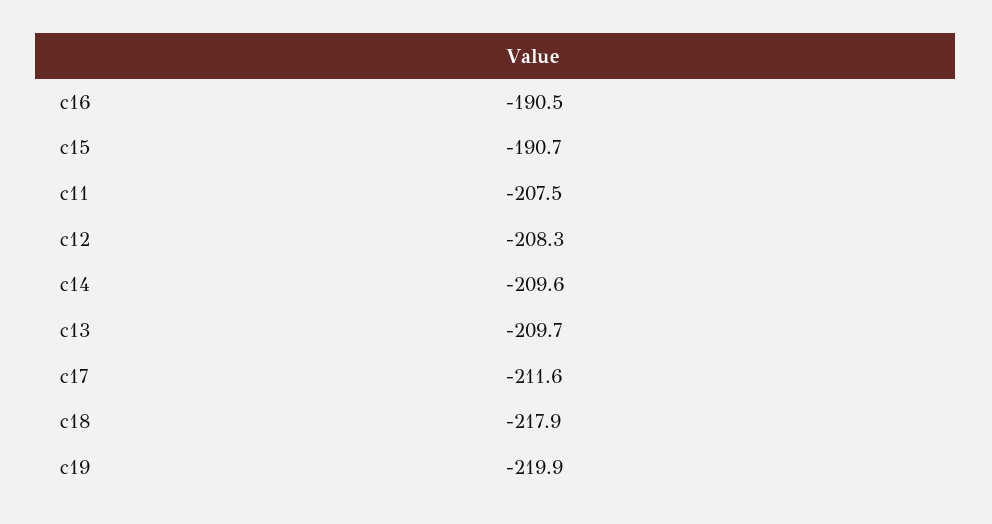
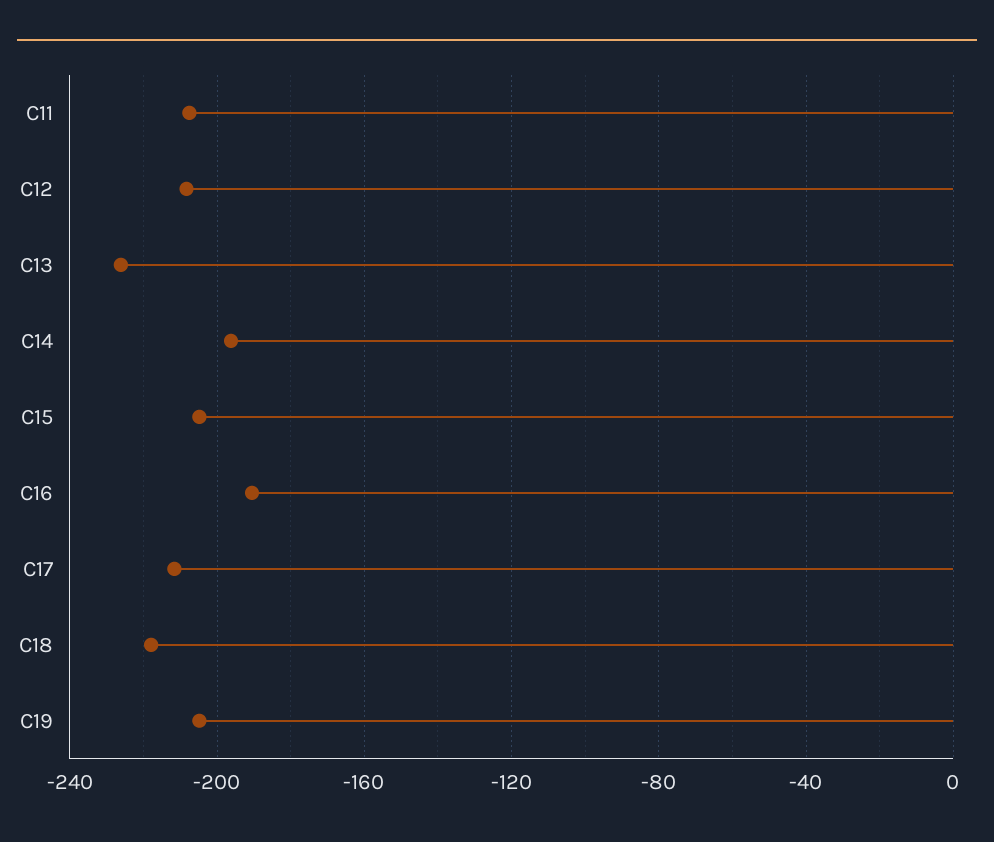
c15: -190.7 -> -205
c14: -209.6 -> -195
c13: -209.7 -> -225
c19: -219.9 -> -205

